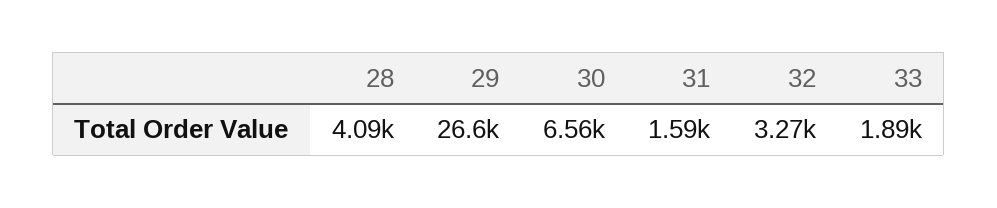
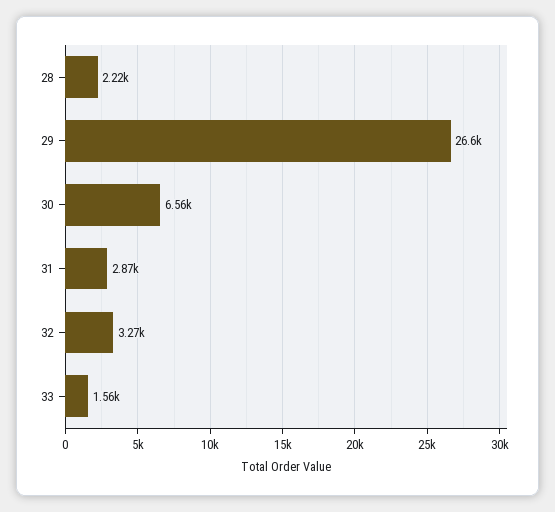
28: 4090 -> 2220
31: 1590 -> 2870
33: 1890 -> 1560

